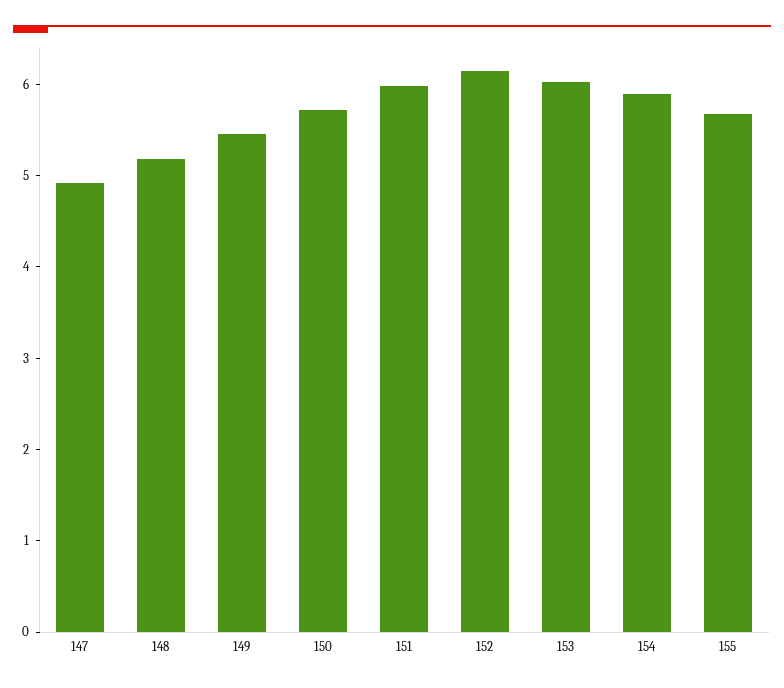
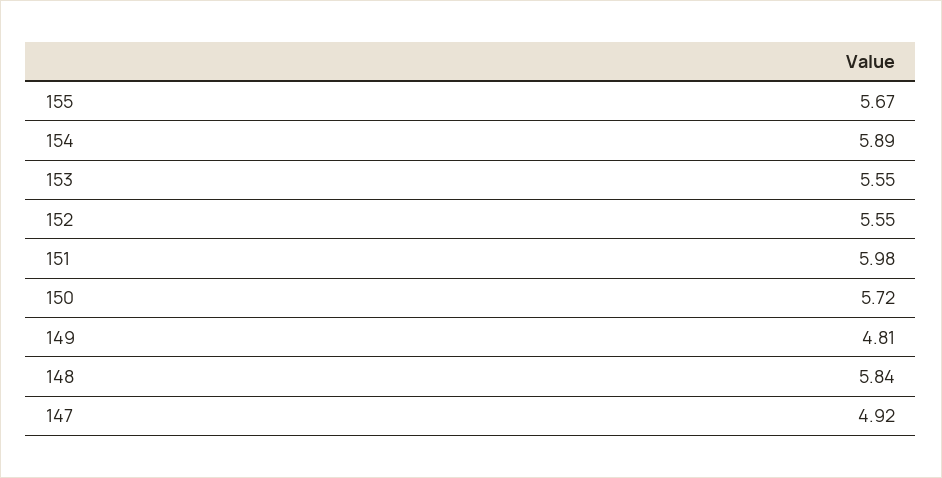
148: 5.2 -> 5.84
149: 5.4 -> 4.81
152: 6.2 -> 5.55
153: 6 -> 5.55

